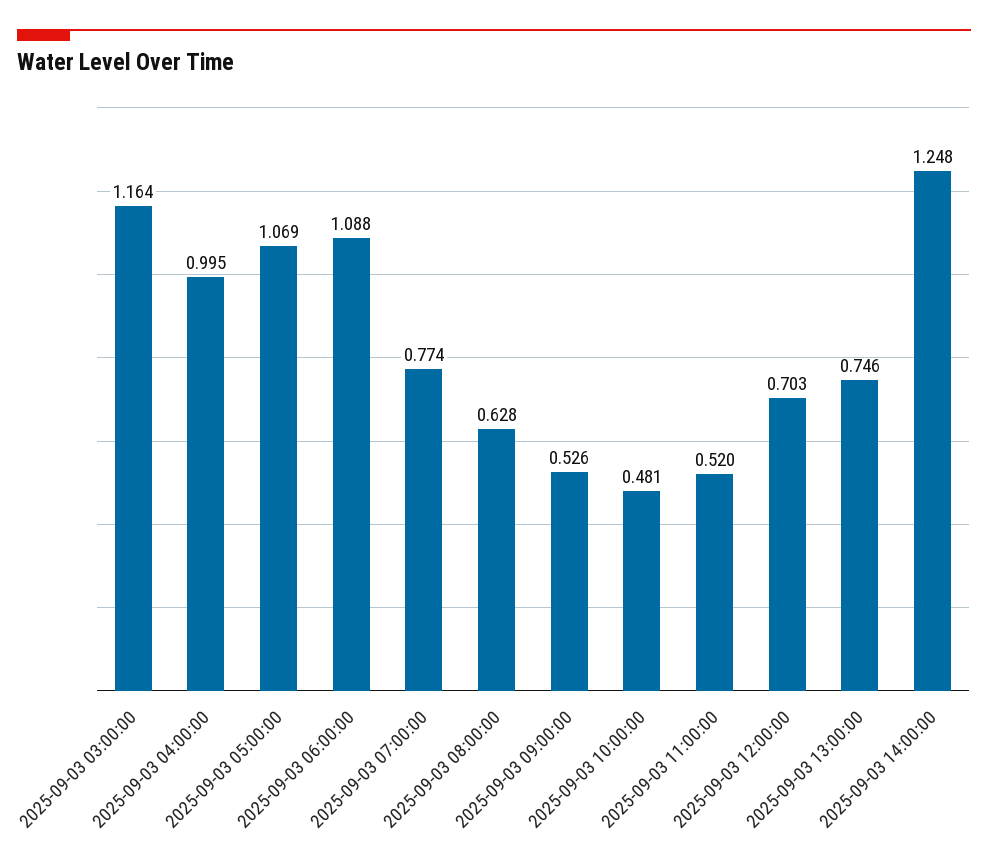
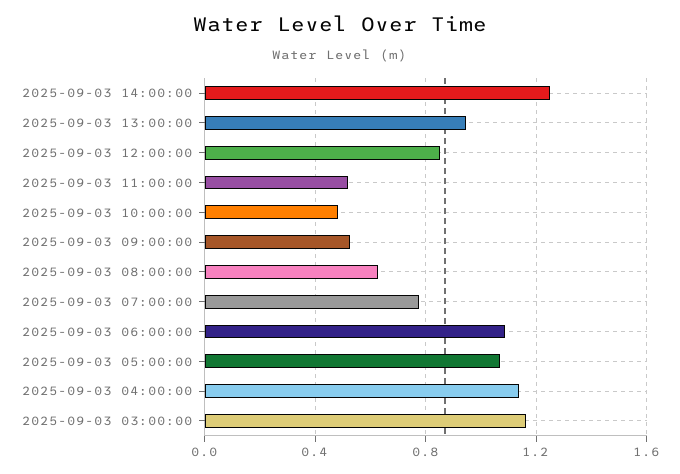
2025-09-03 04:00:00: 0.995 -> 1.15
2025-09-03 12:00:00: 0.703 -> 0.85
2025-09-03 13:00:00: 0.746 -> 0.95

